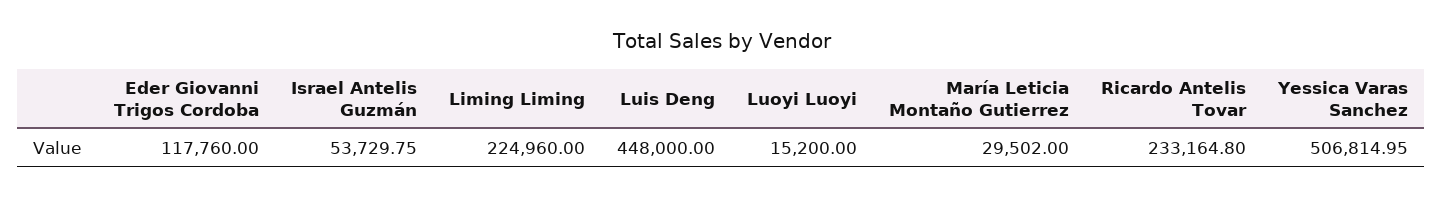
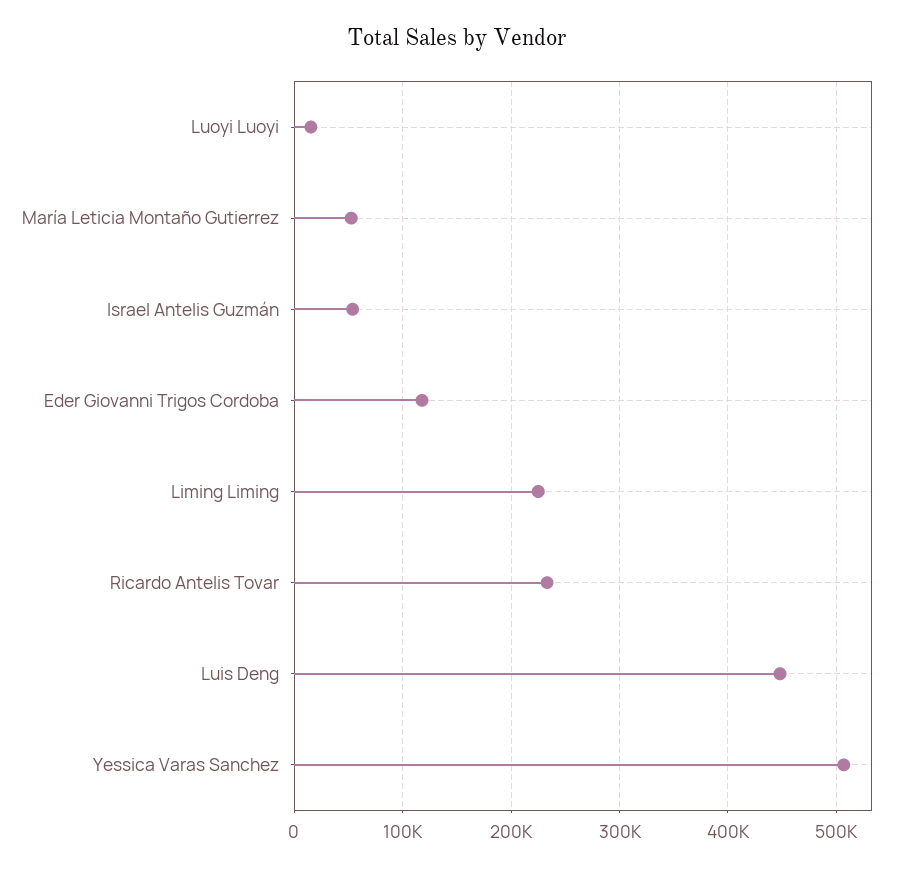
María Leticia Montaño Gutierrez: 29502 -> 50000

